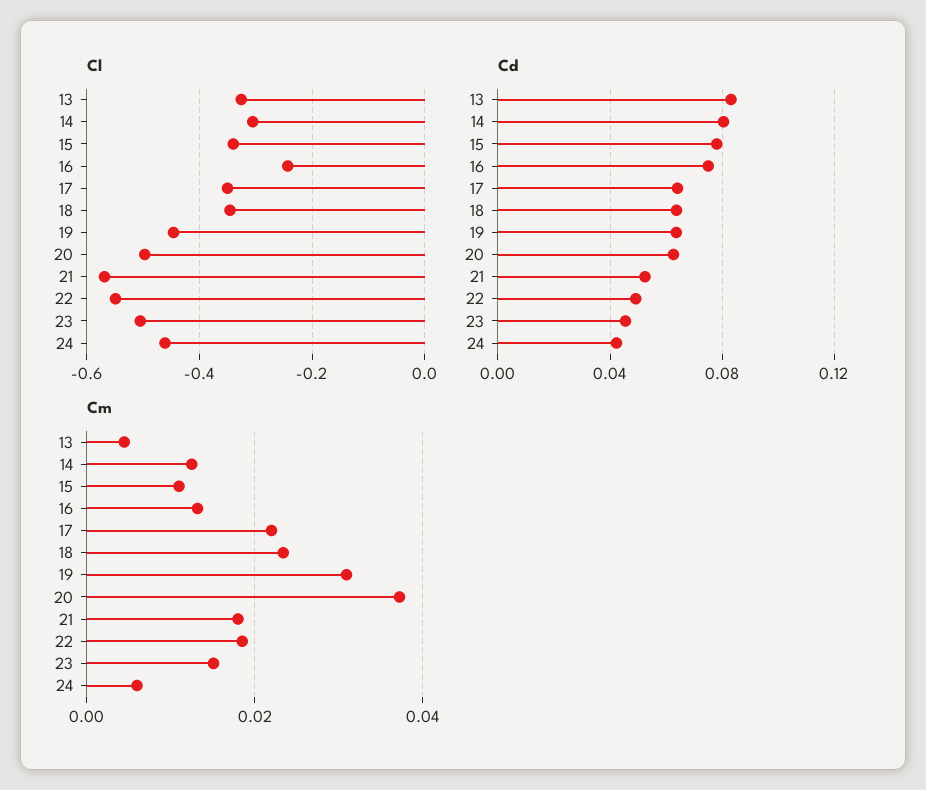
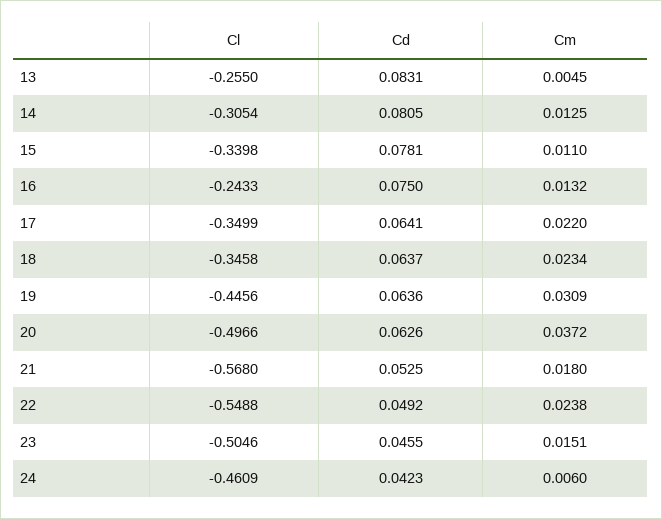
Cl, 13: -0.32 -> -0.255
Cm, 22: 0.018 -> 0.0238

